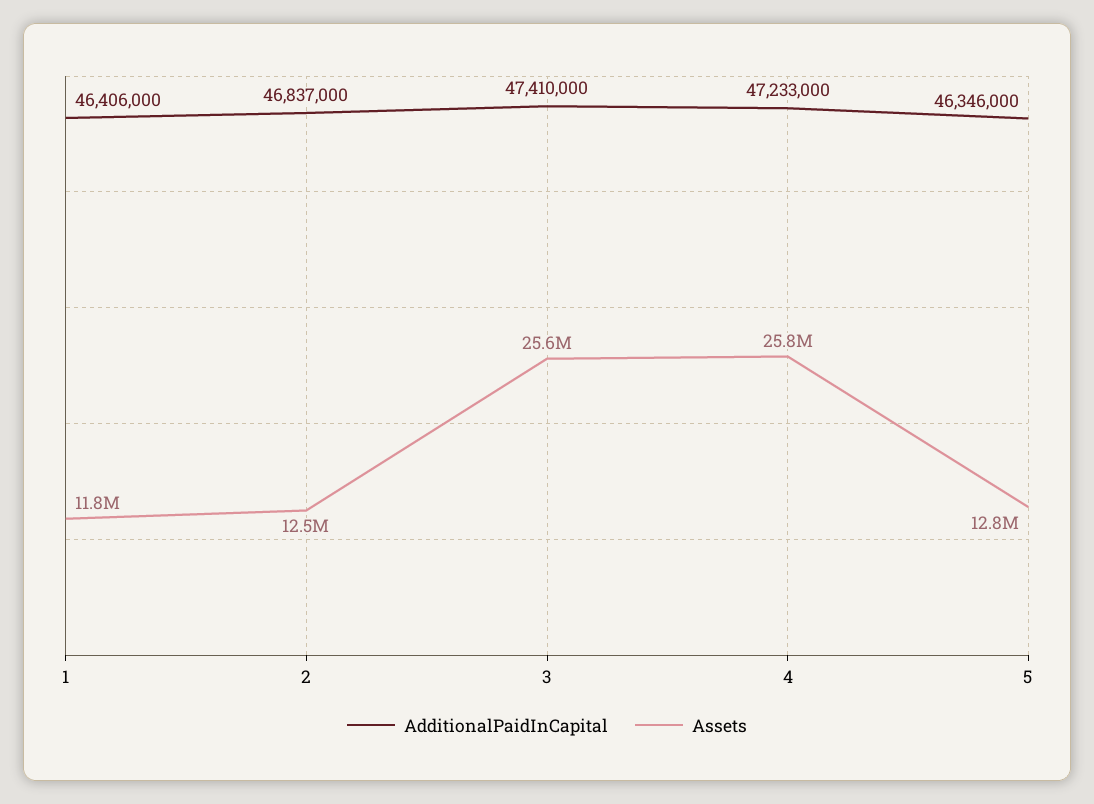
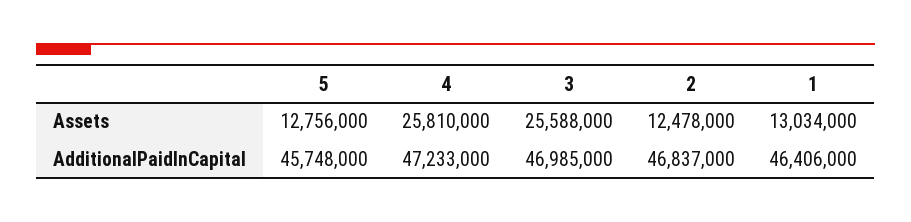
Assets, 1: 11800000 -> 13034000
AdditionalPaidInCapital, 3: 47410000 -> 46985000
AdditionalPaidInCapital, 5: 46346000 -> 45748000

